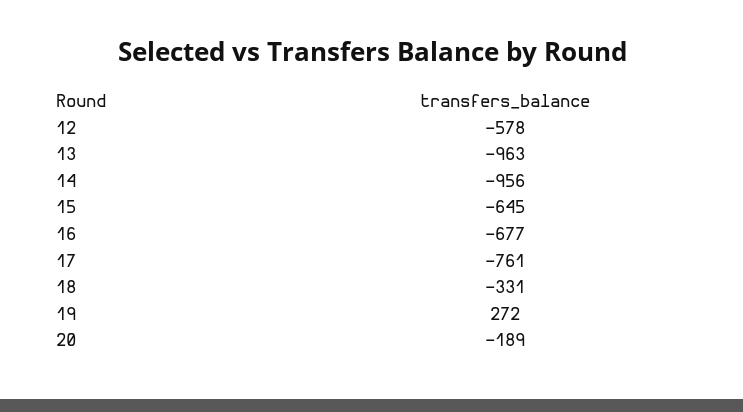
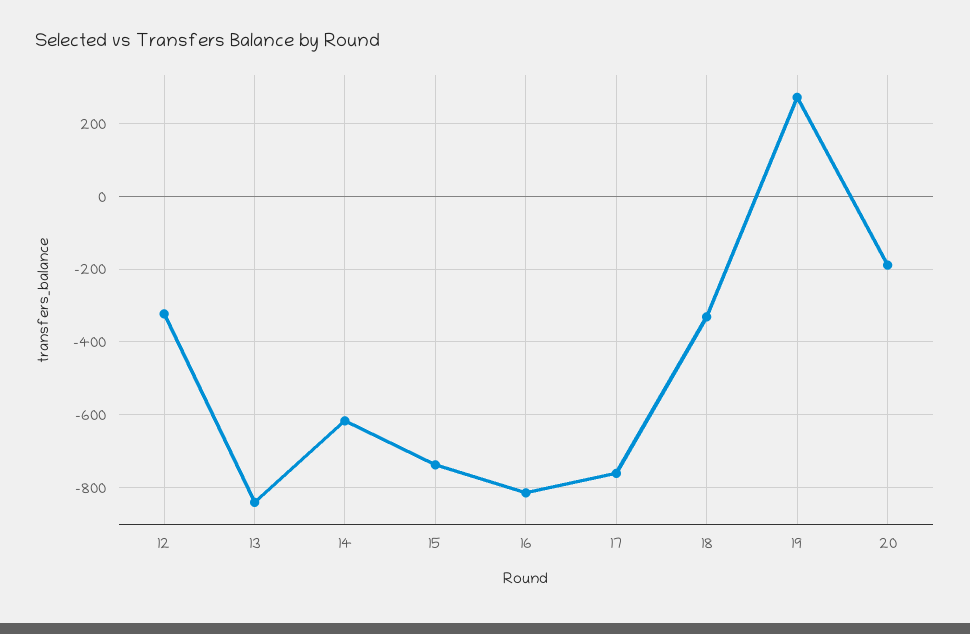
12: -578 -> -320
13: -963 -> -840
14: -956 -> -620
15: -645 -> -740
16: -677 -> -820

